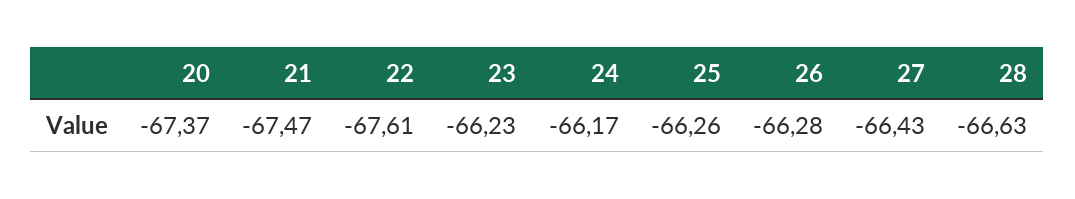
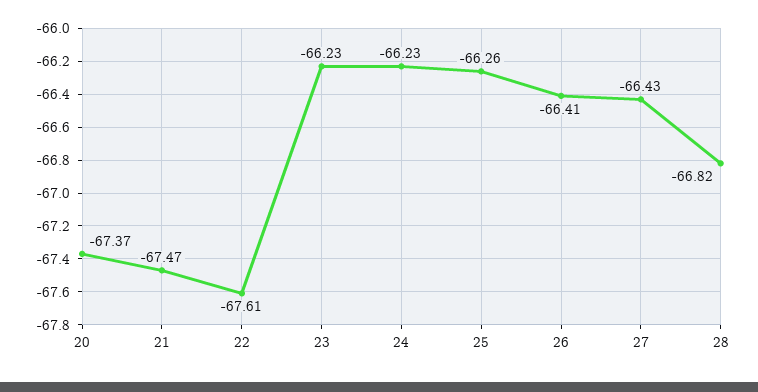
24: -66.17 -> -66.23
26: -66.28 -> -66.41
28: -66.63 -> -66.82

